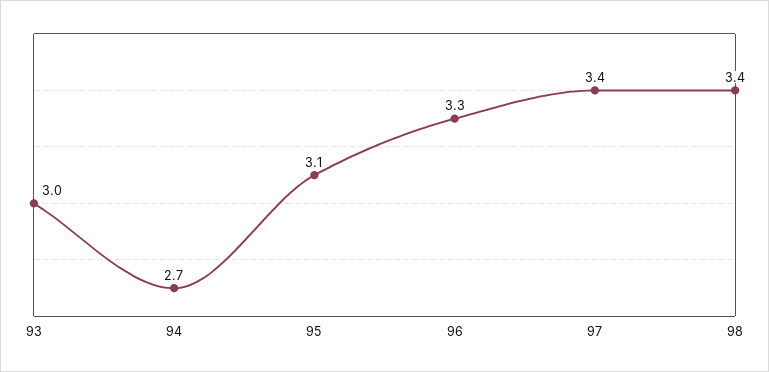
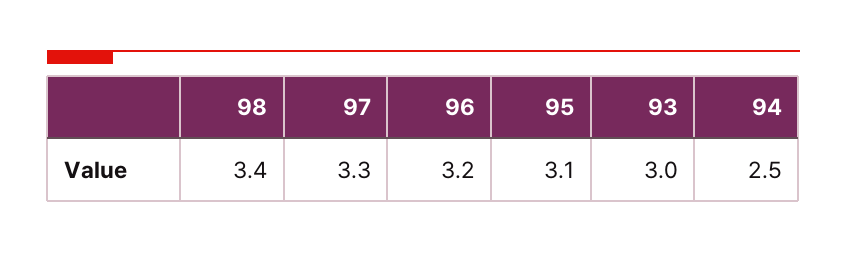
94: 2.7 -> 2.5
96: 3.3 -> 3.2
97: 3.4 -> 3.3

